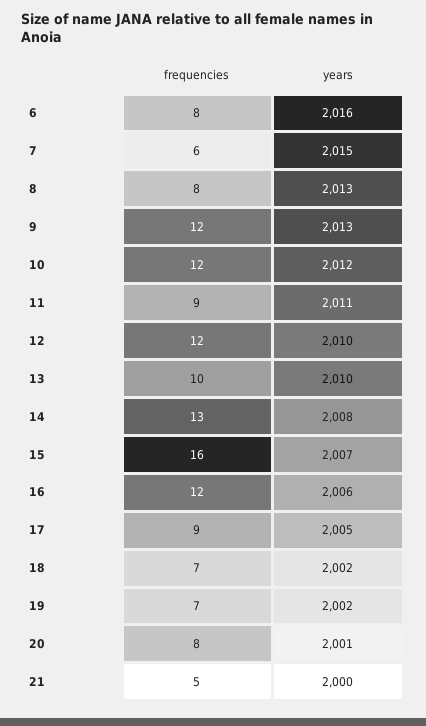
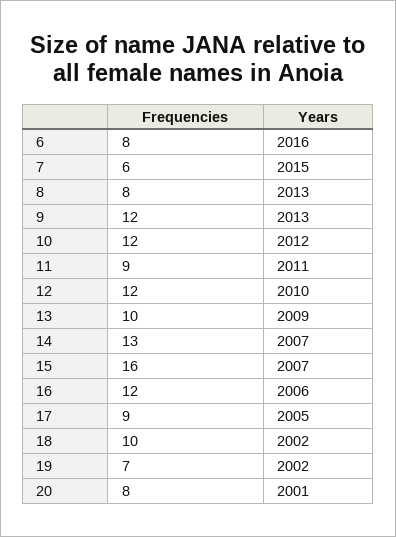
years, 13: 2010 -> 2009
years, 14: 2008 -> 2007
frequencies, 18: 7 -> 10
frequencies, 21: 5 -> none
years, 21: 2000 -> none

